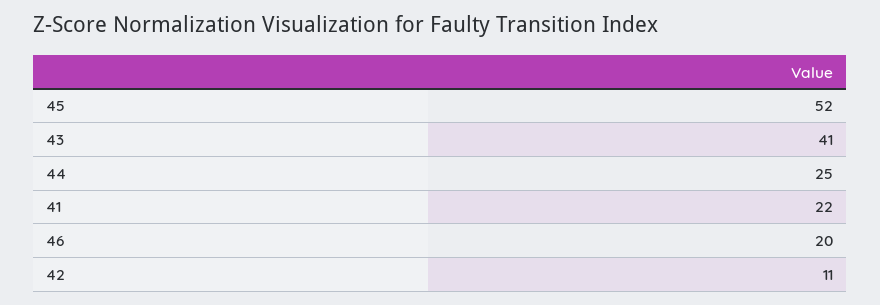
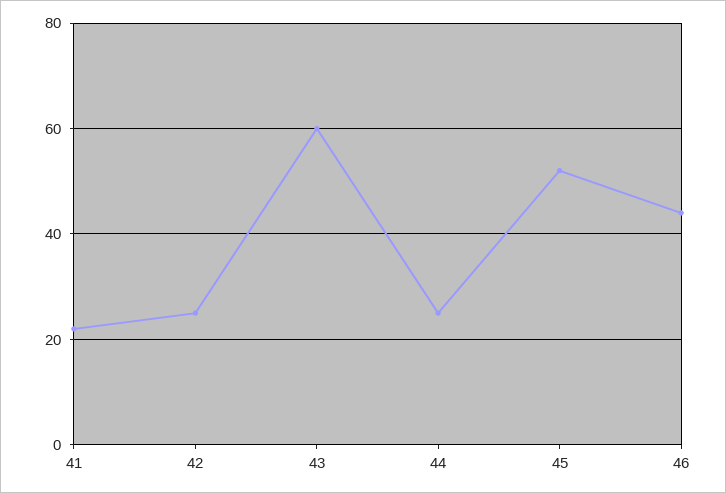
43: 41 -> 60
46: 20 -> 45
42: 11 -> 25

